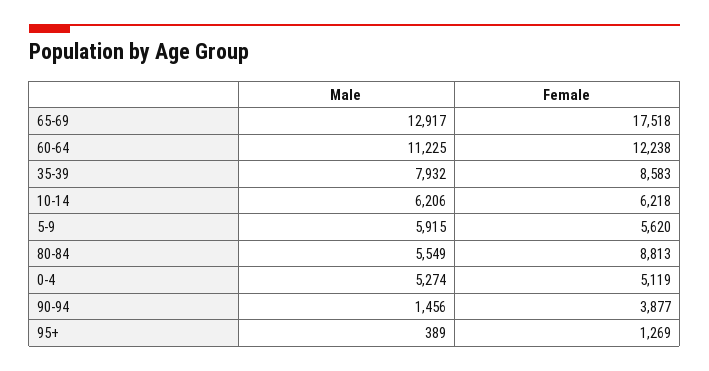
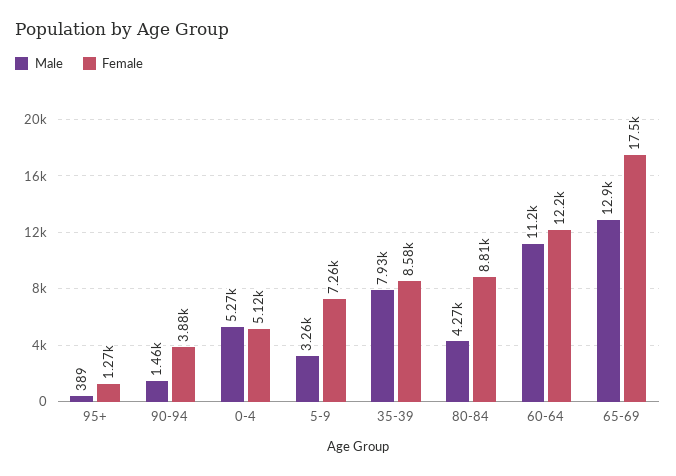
Male, 10-14: 6206 -> none
Female, 10-14: 6218 -> none
Male, 5-9: 5915 -> 3260
Female, 5-9: 5620 -> 7260
Male, 80-84: 5549 -> 4270

